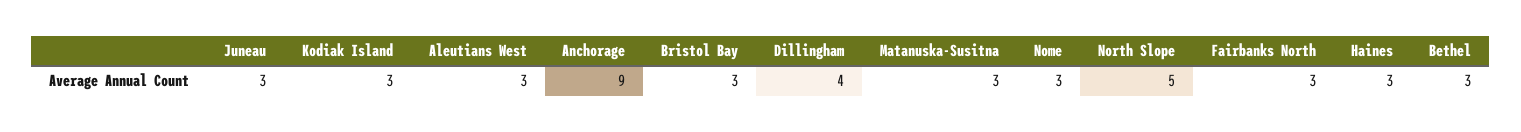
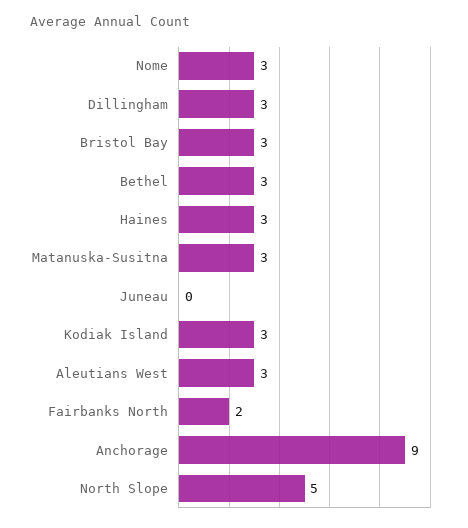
Juneau: 3 -> 0
Dillingham: 4 -> 3
Fairbanks North: 3 -> 2

